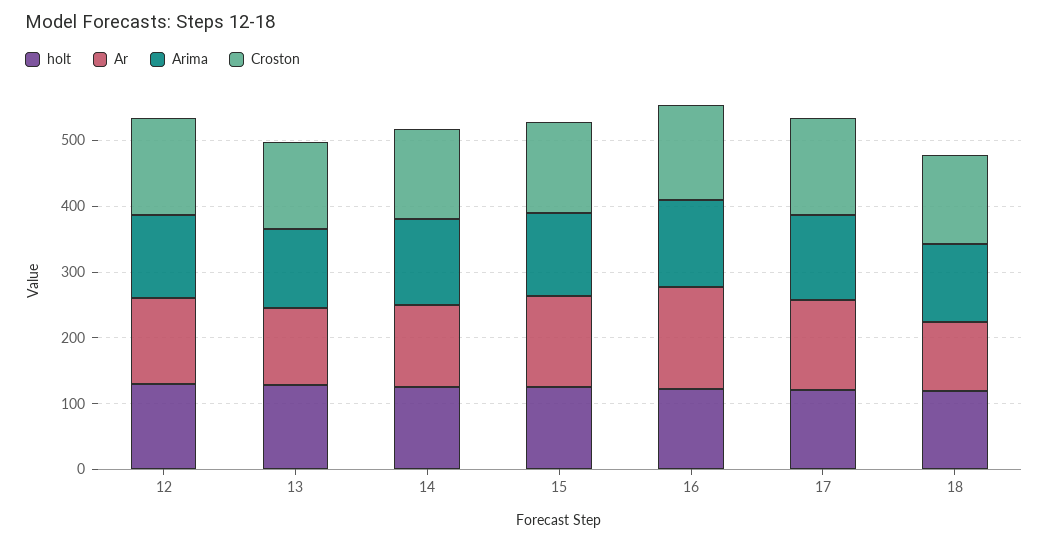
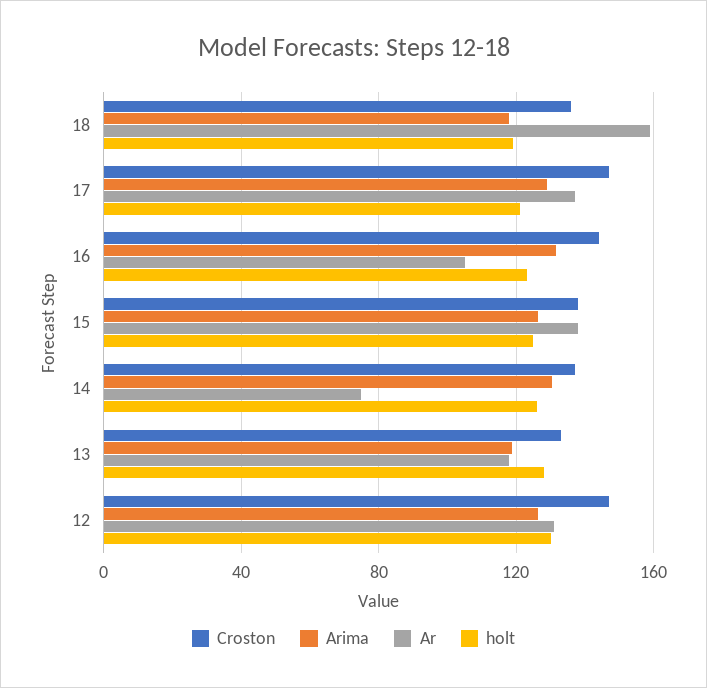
Ar, 14: 120 -> 75
Ar, 16: 160 -> 105
Ar, 18: 100 -> 160

